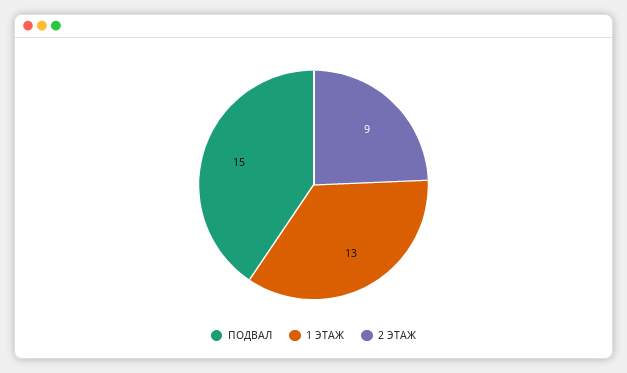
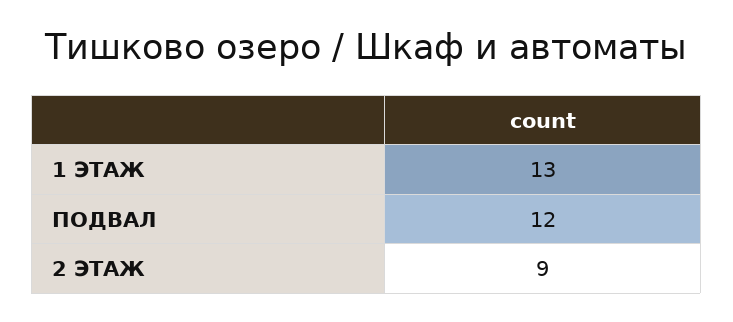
ПОДВАЛ: 15 -> 12

